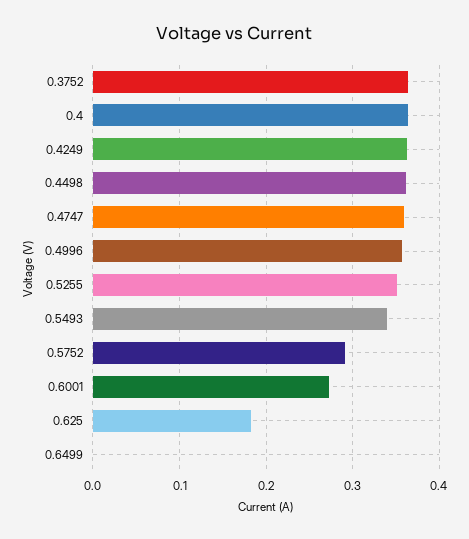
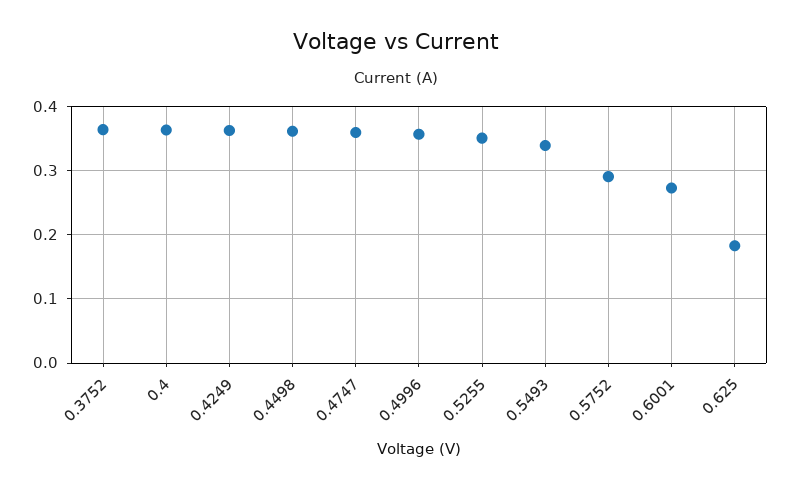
0.6499: 0 -> none

